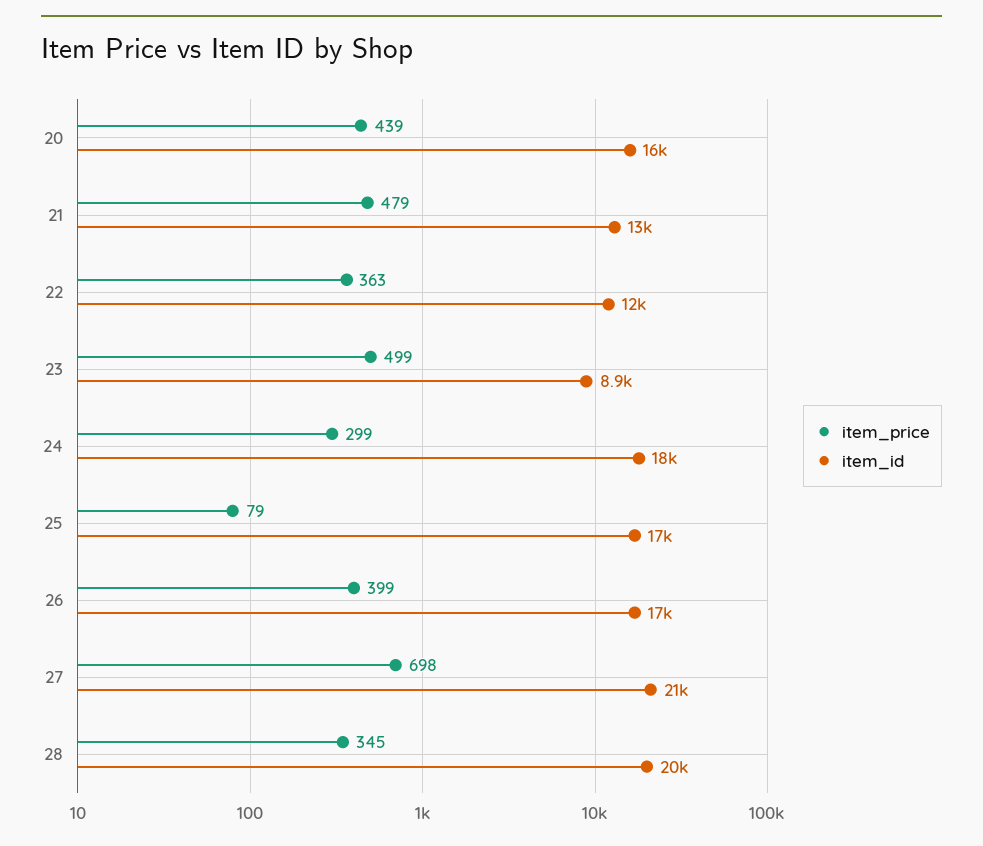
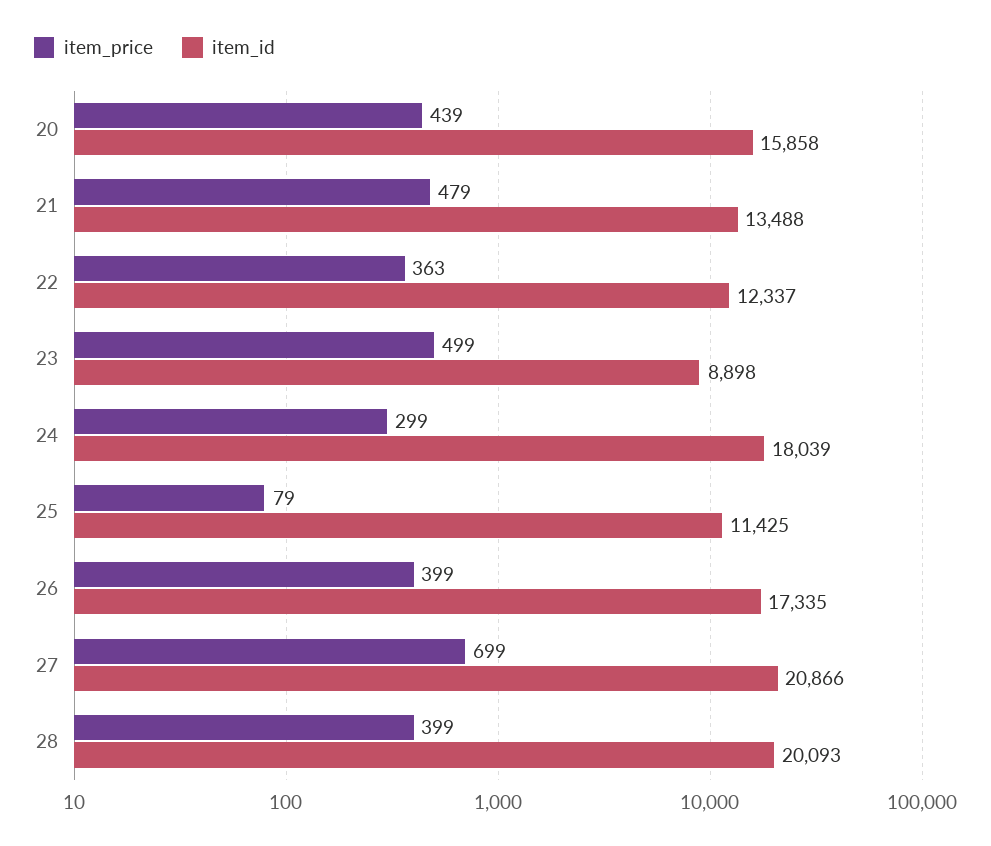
item_id, 25: 17000 -> 11425
item_price, 27: 698 -> 699
item_price, 28: 345 -> 399

